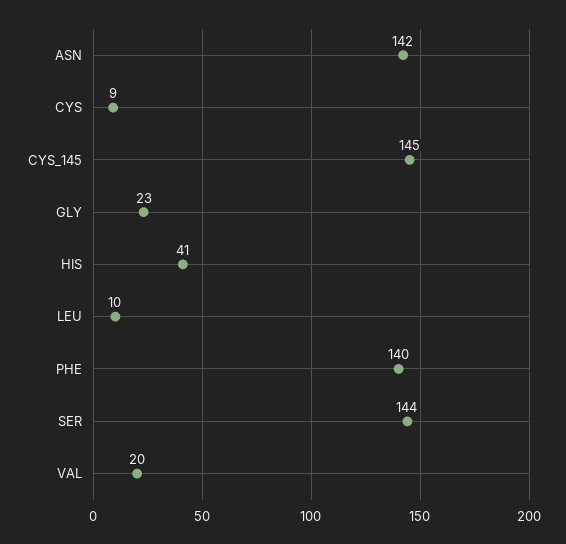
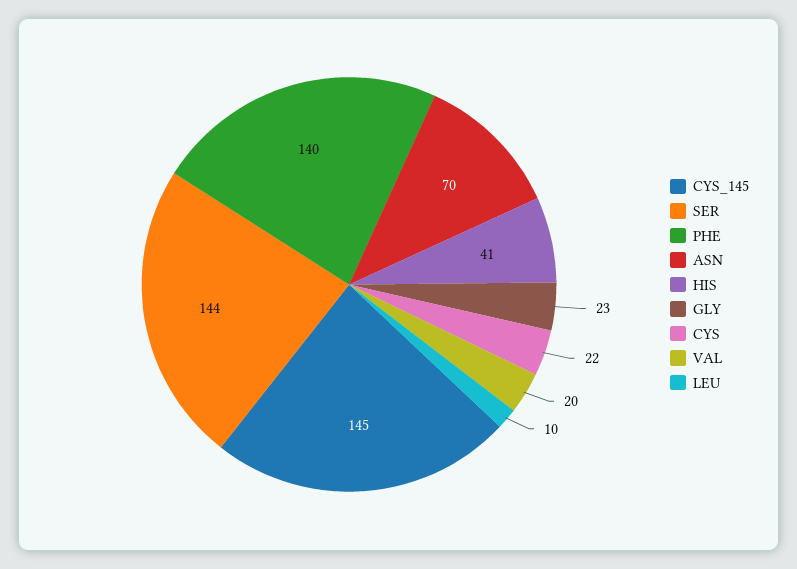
ASN: 142 -> 70
CYS: 9 -> 22

